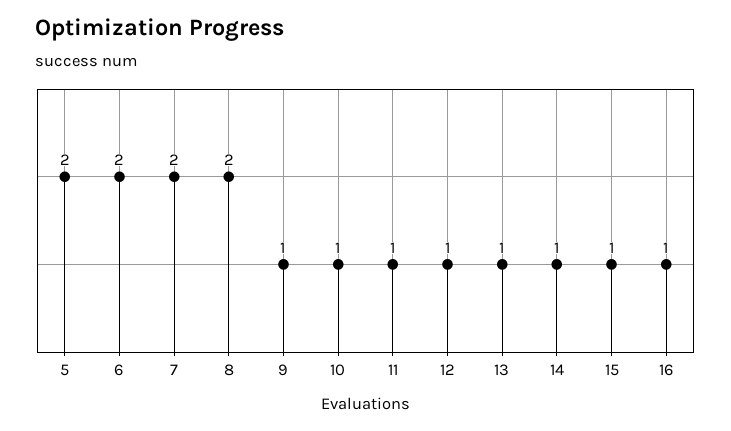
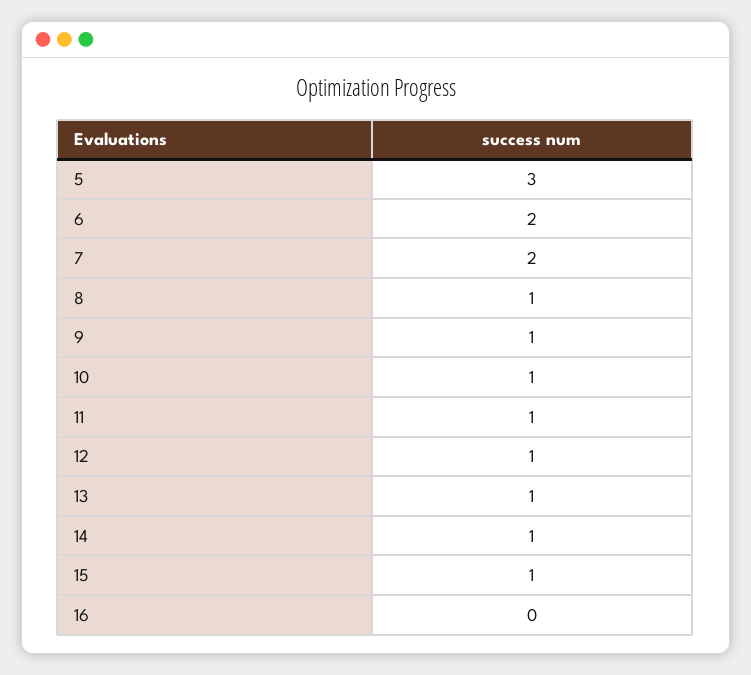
5: 2 -> 3
8: 2 -> 1
16: 1 -> 0

